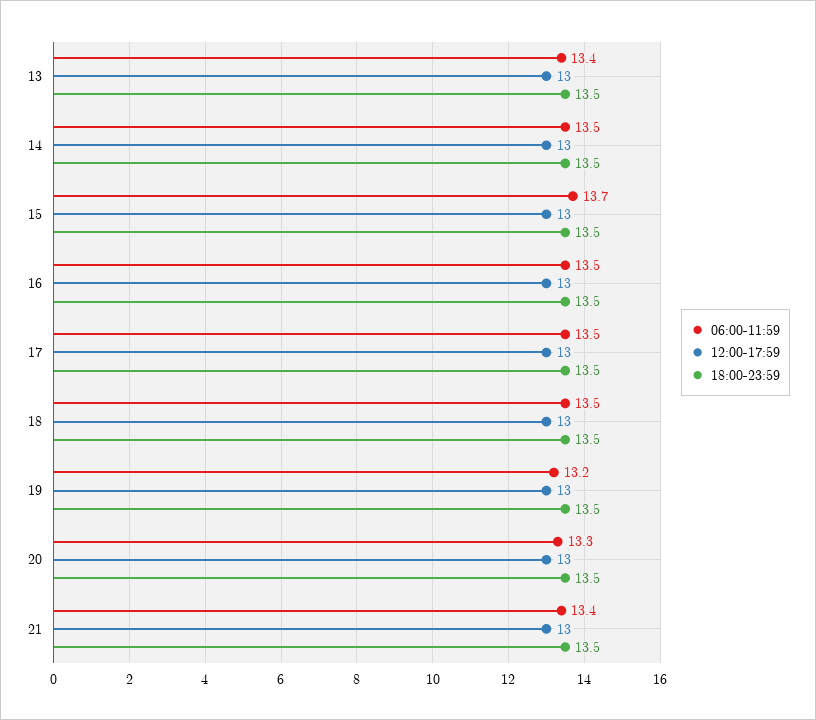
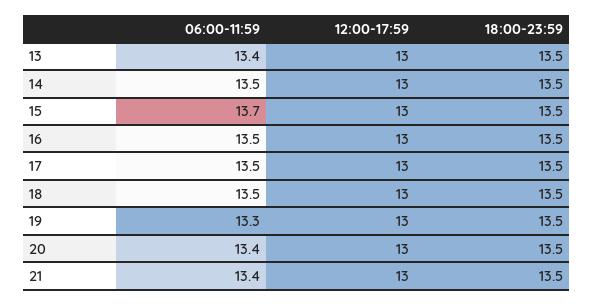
06:00-11:59, 19: 13.2 -> 13.3
06:00-11:59, 20: 13.3 -> 13.4

